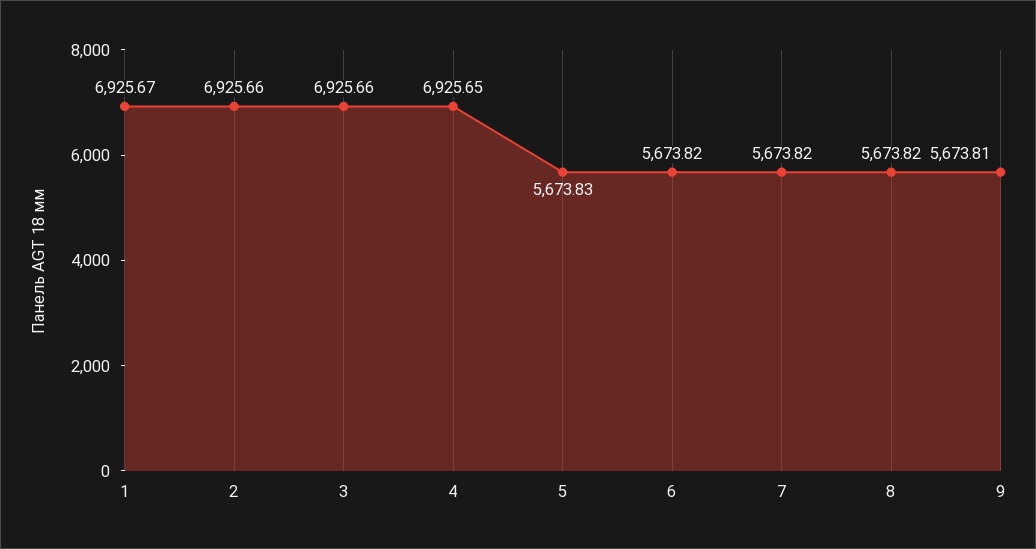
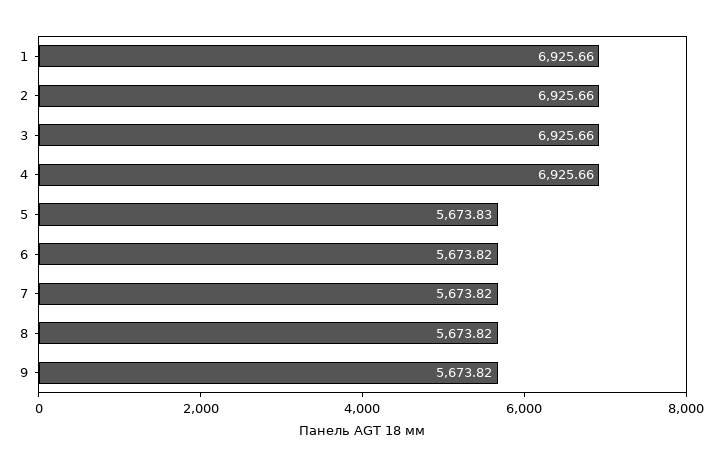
1: 6925.67 -> 6925.66
4: 6925.65 -> 6925.66
9: 5673.81 -> 5673.82

